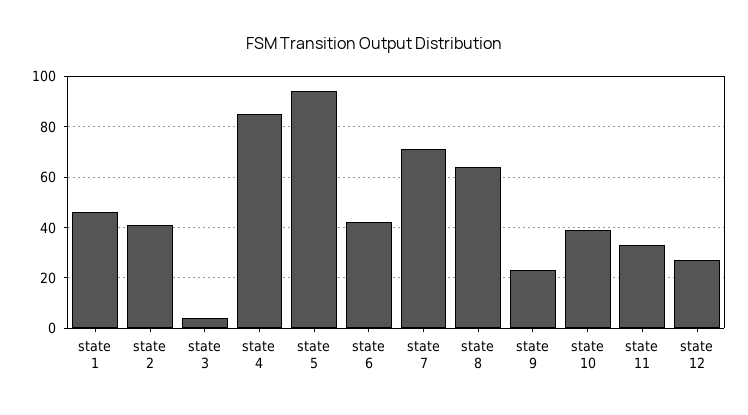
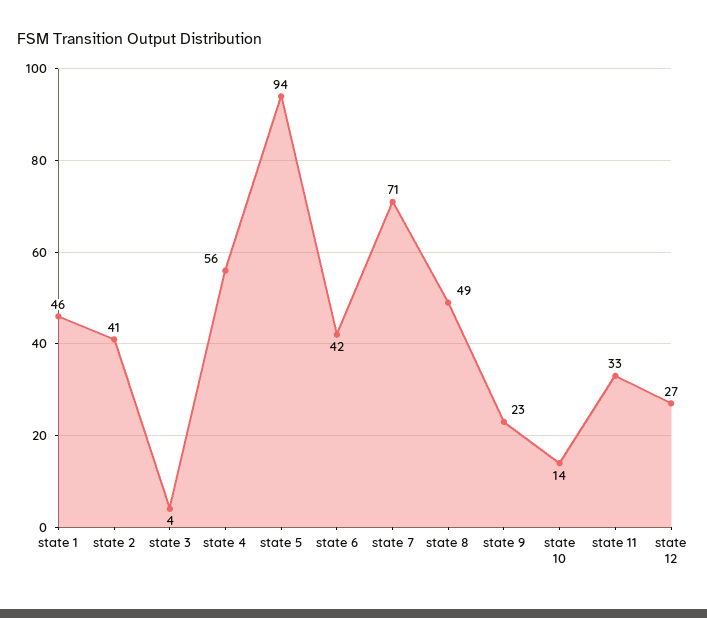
state 4: 85 -> 56
state 8: 65 -> 49
state 10: 40 -> 14

